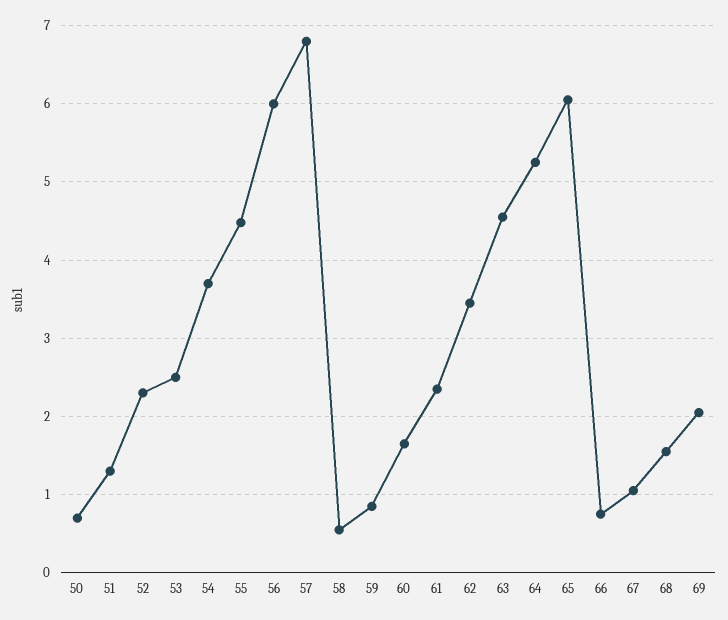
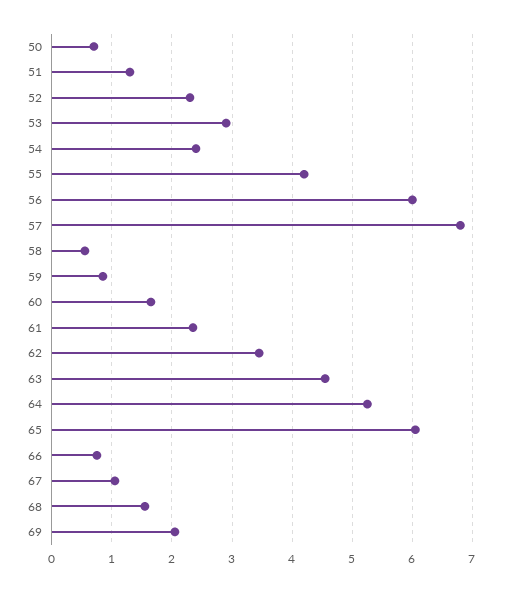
53: 2.5 -> 2.9
54: 3.7 -> 2.4
55: 4.5 -> 4.2

